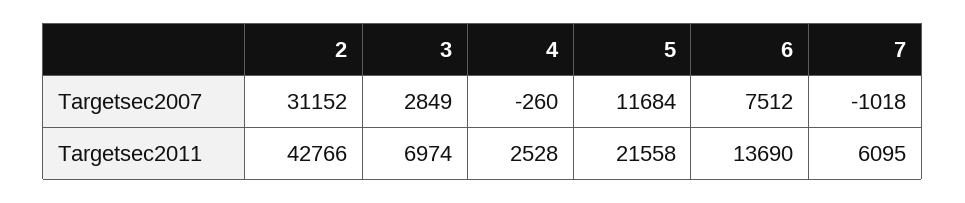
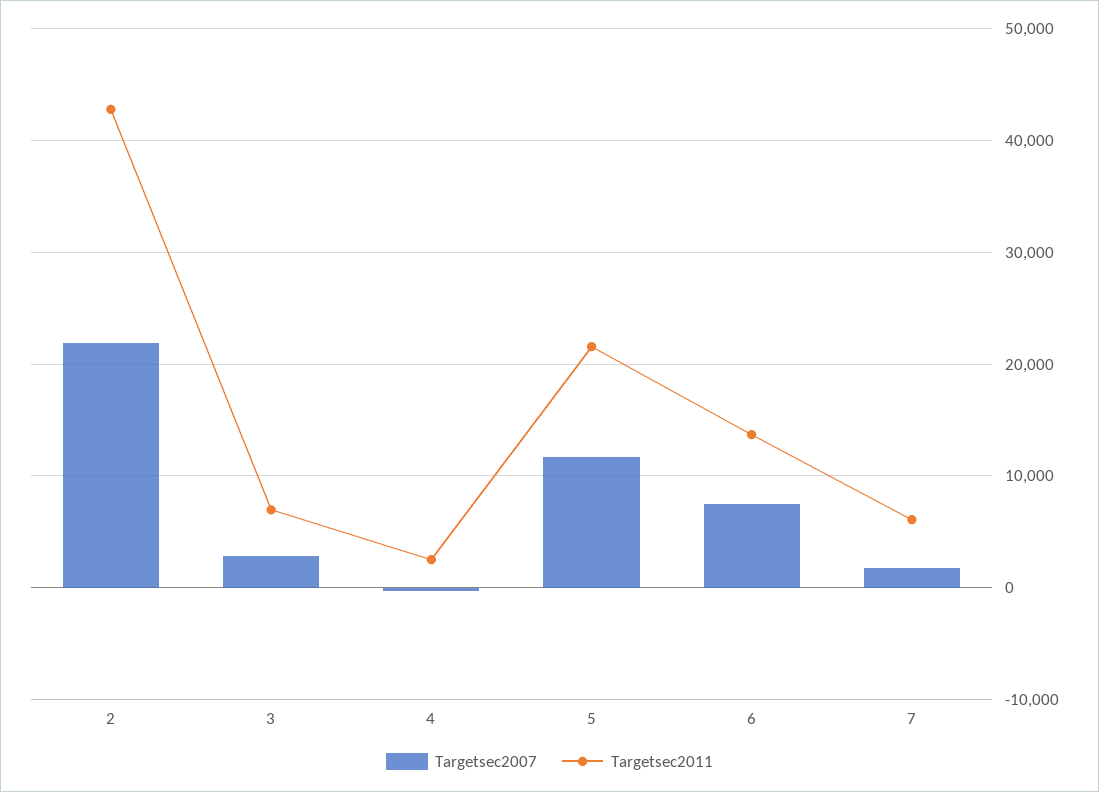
Targetsec2007, 2: 31152 -> 22000
Targetsec2007, 7: -1018 -> 2000

